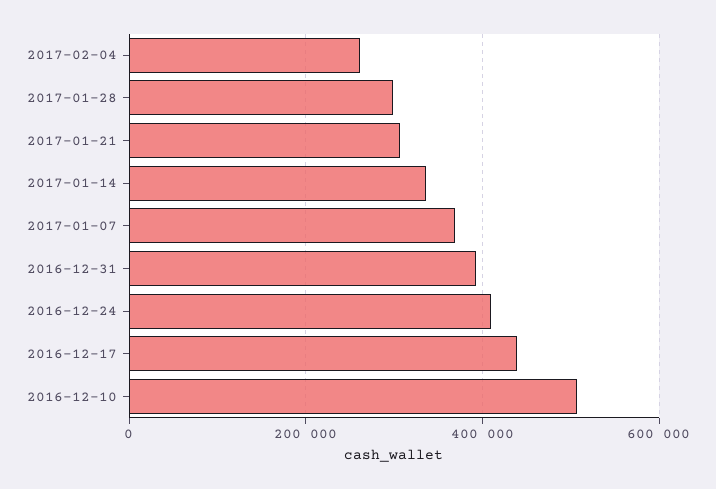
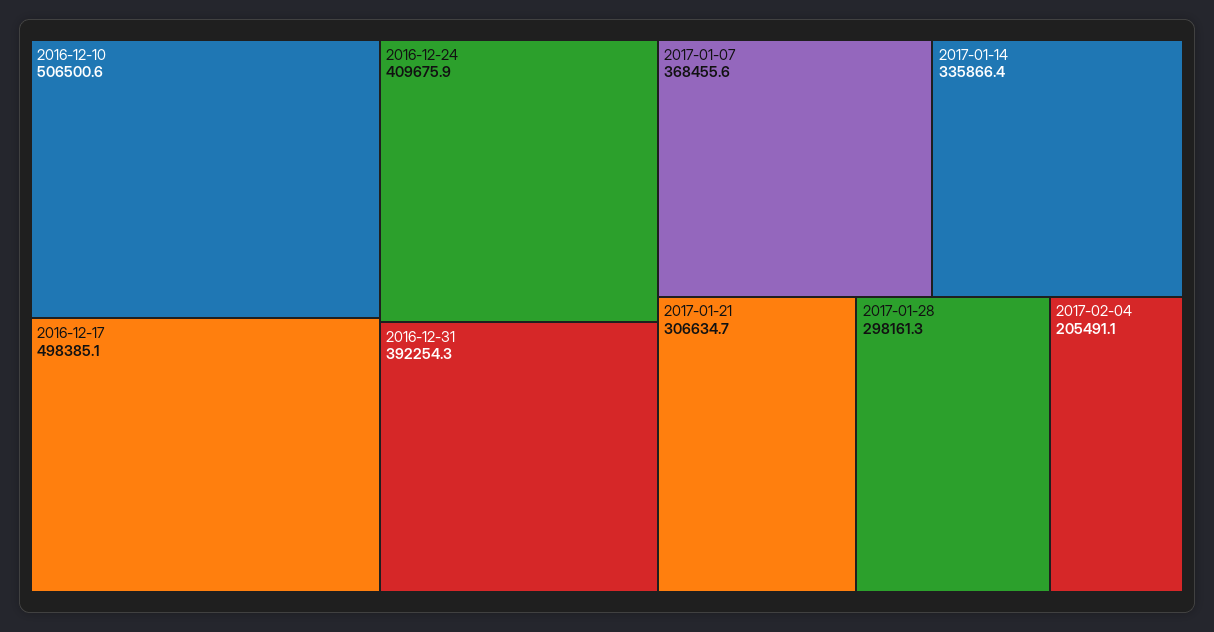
2017-02-04: 260000 -> 205491.1
2016-12-17: 440000 -> 498385.1

